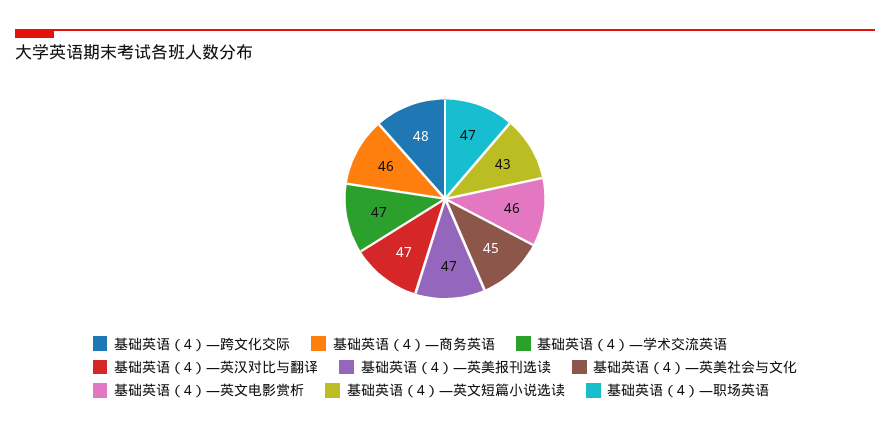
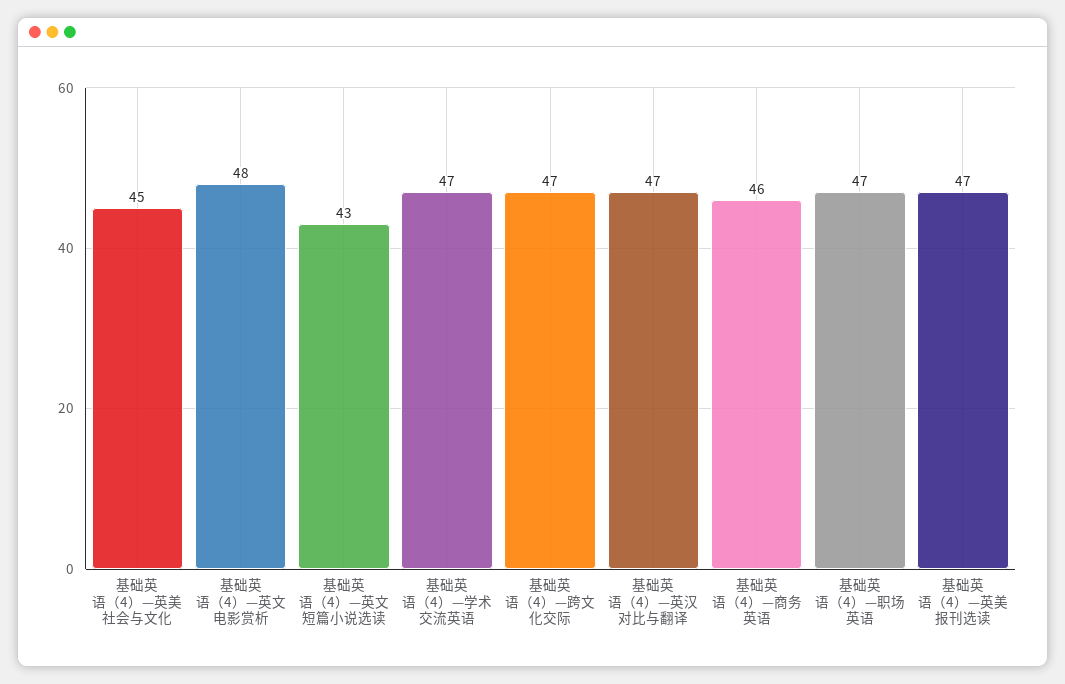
基础英语（4）—跨文化交际: 48 -> 47
基础英语（4）—英文电影赏析: 46 -> 48

